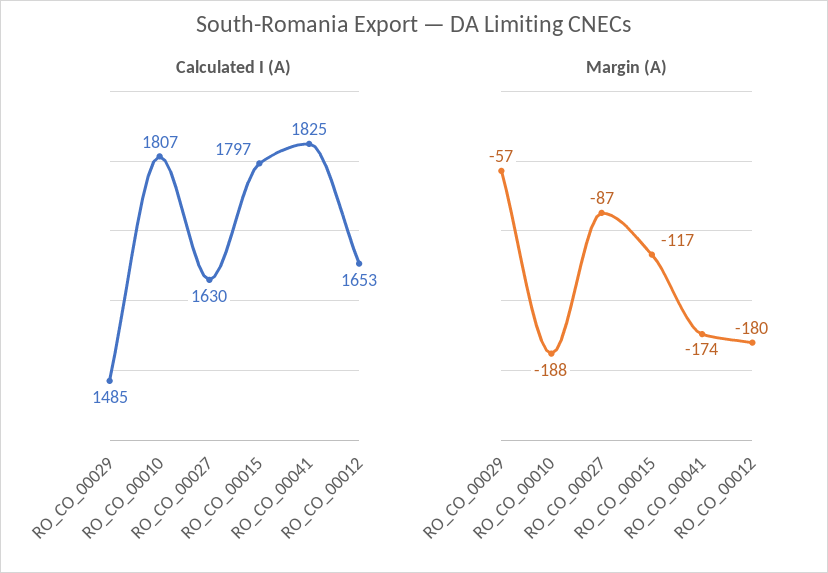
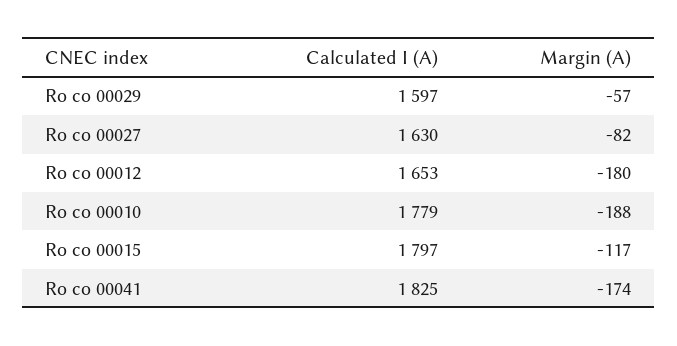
Calculated I (A), RO_CO_00029: 1485 -> 1597
Calculated I (A), RO_CO_00010: 1807 -> 1779
Margin (A), RO_CO_00027: -87 -> -82

